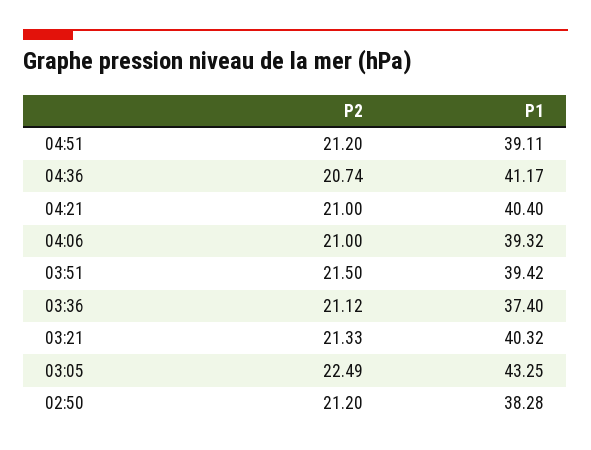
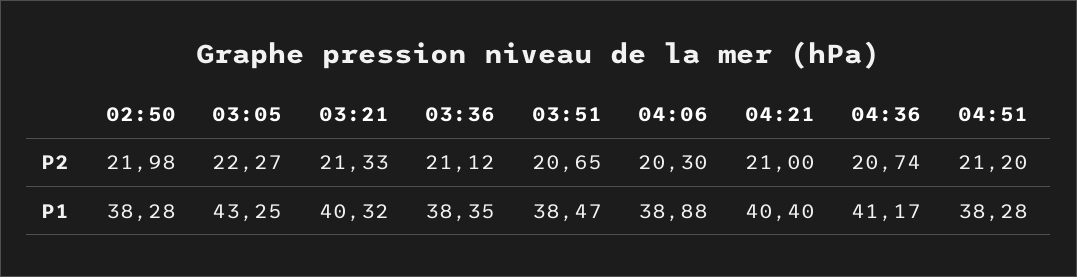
P1, 04:51: 39.11 -> 38.28
P2, 04:06: 21 -> 20.3
P1, 04:06: 39.32 -> 38.88
P2, 03:51: 21.5 -> 20.65
P1, 03:51: 39.42 -> 38.47
P1, 03:36: 37.4 -> 38.35
P2, 03:05: 22.49 -> 22.27
P2, 02:50: 21.2 -> 21.98

